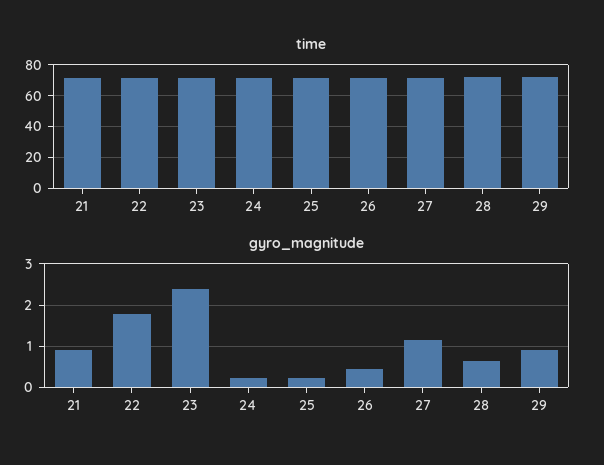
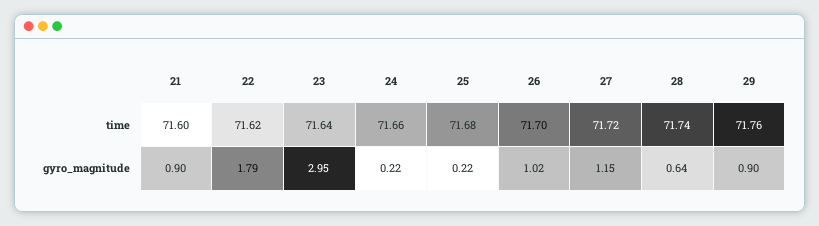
gyro_magnitude, 23: 2.4 -> 2.95
gyro_magnitude, 26: 0.4 -> 1.02

